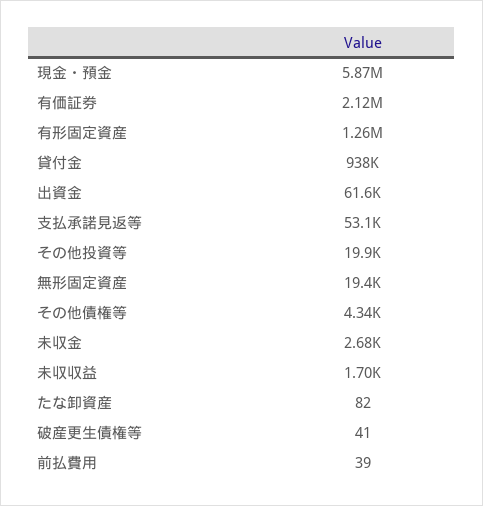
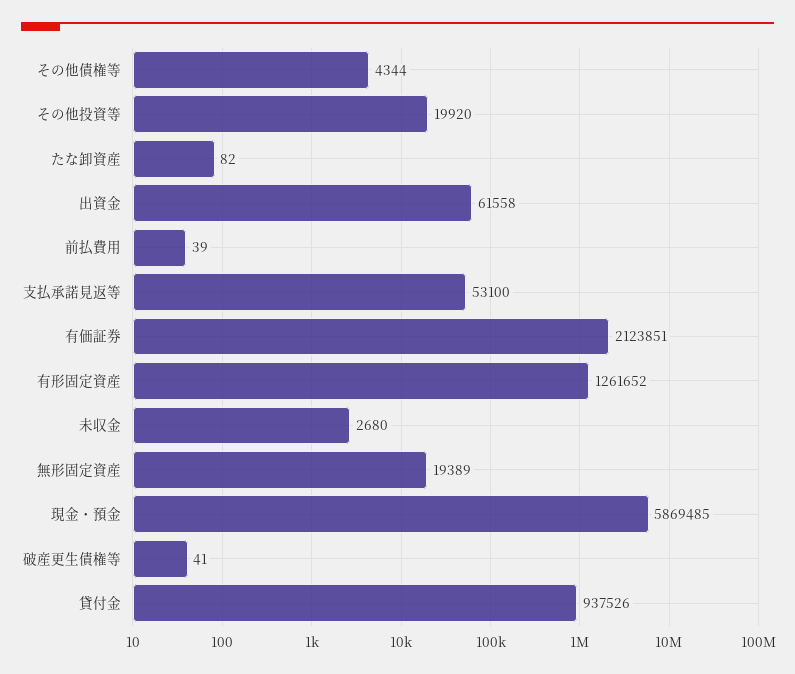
未収収益: 1700 -> none

